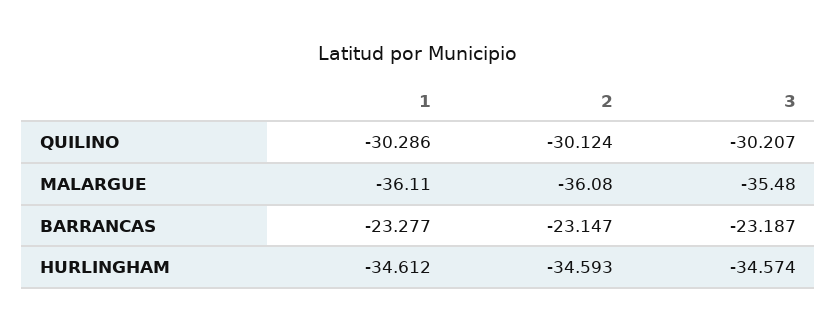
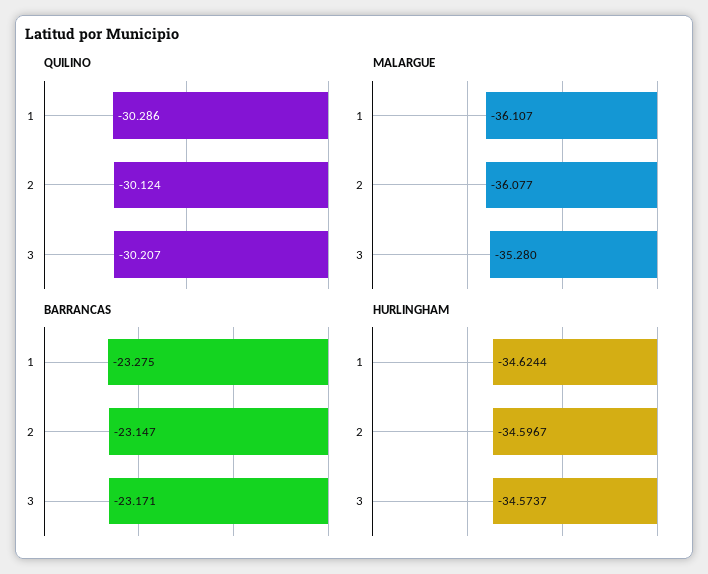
MALARGUE, 3: -35.48 -> -35.28
BARRANCAS, 1: -23.277 -> -23.275
BARRANCAS, 3: -23.187 -> -23.171
HURLINGHAM, 1: -34.612 -> -34.6244
HURLINGHAM, 2: -34.593 -> -34.5967

